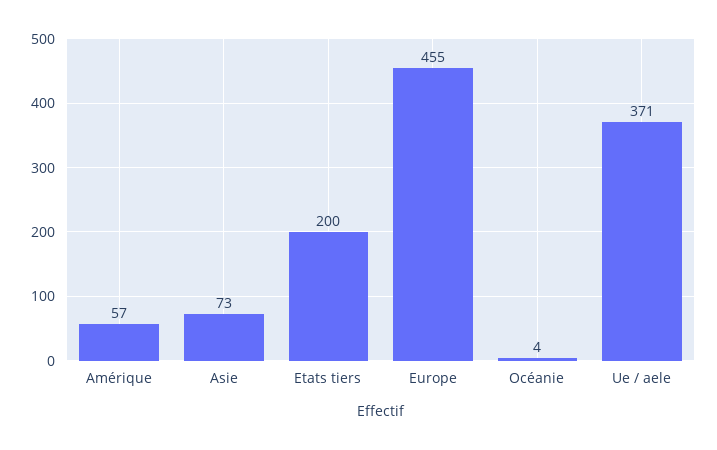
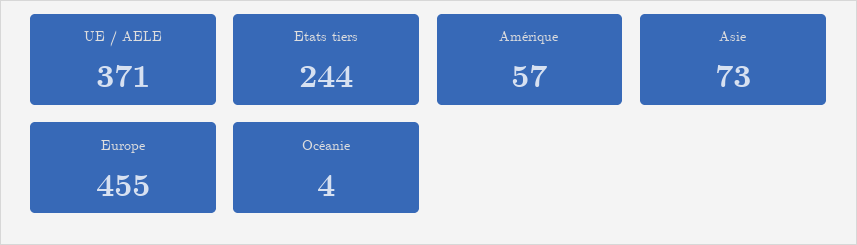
Etats tiers: 200 -> 244

